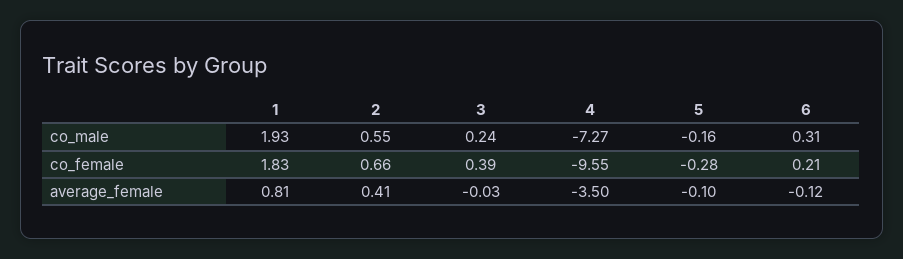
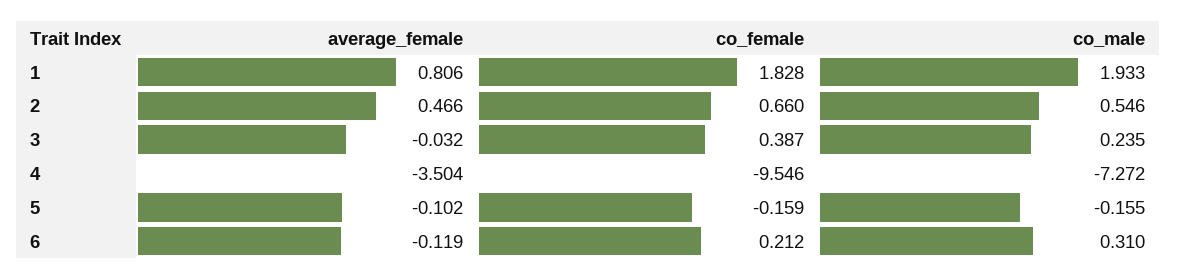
5, co_female: -0.28 -> -0.159
2, average_female: 0.41 -> 0.466

